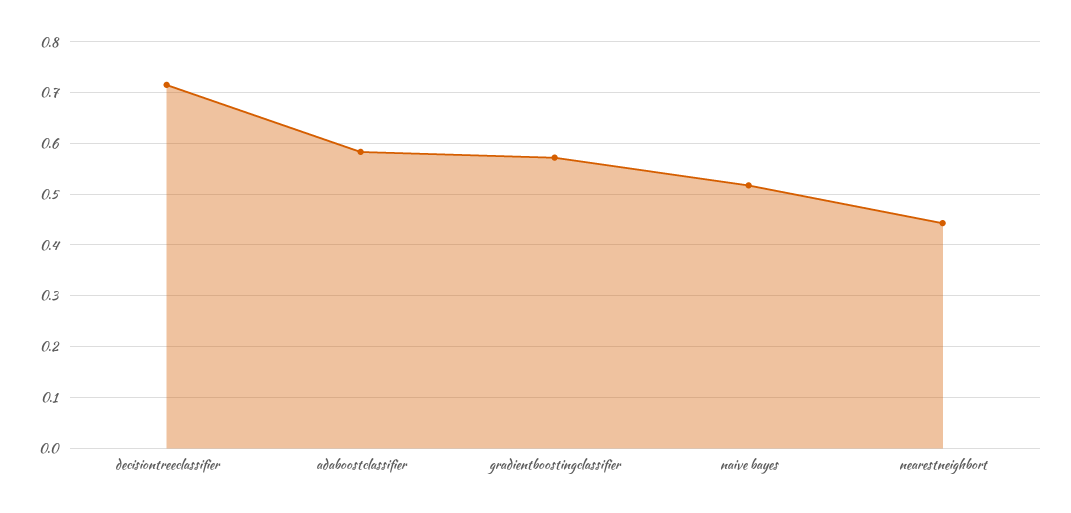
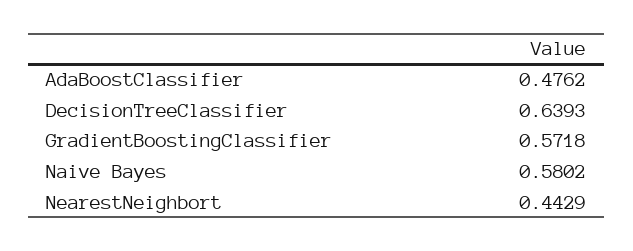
decisiontreeclassifier: 0.72 -> 0.6393
adaboostclassifier: 0.58 -> 0.4762
naive bayes: 0.52 -> 0.5802

